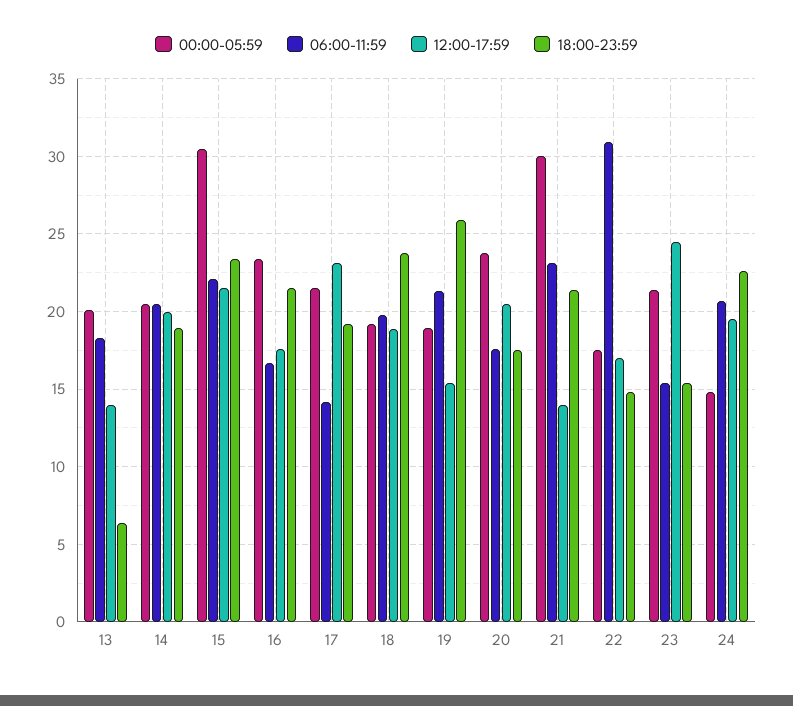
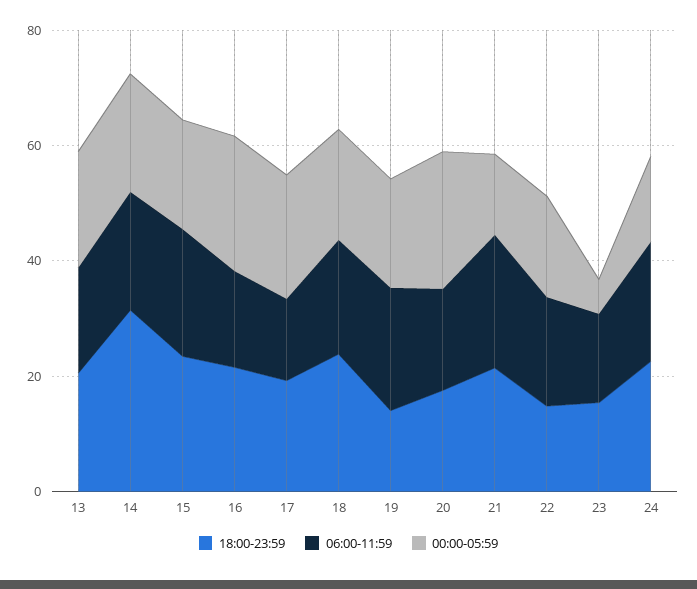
12:00-17:59, 13: 14 -> none
18:00-23:59, 13: 6.5 -> 20
12:00-17:59, 14: 20 -> none
18:00-23:59, 14: 19 -> 30
00:00-05:59, 15: 30.5 -> 20
12:00-17:59, 15: 21.5 -> none
12:00-17:59, 16: 17.5 -> none
12:00-17:59, 17: 23 -> none
12:00-17:59, 18: 19 -> none
12:00-17:59, 19: 15.5 -> none
18:00-23:59, 19: 26 -> 15
12:00-17:59, 20: 20.5 -> none
00:00-05:59, 21: 30 -> 15
12:00-17:59, 21: 14 -> none
06:00-11:59, 22: 31 -> 20
12:00-17:59, 22: 17 -> none
00:00-05:59, 23: 21.5 -> 5
12:00-17:59, 23: 24.5 -> none
12:00-17:59, 24: 19.5 -> none

